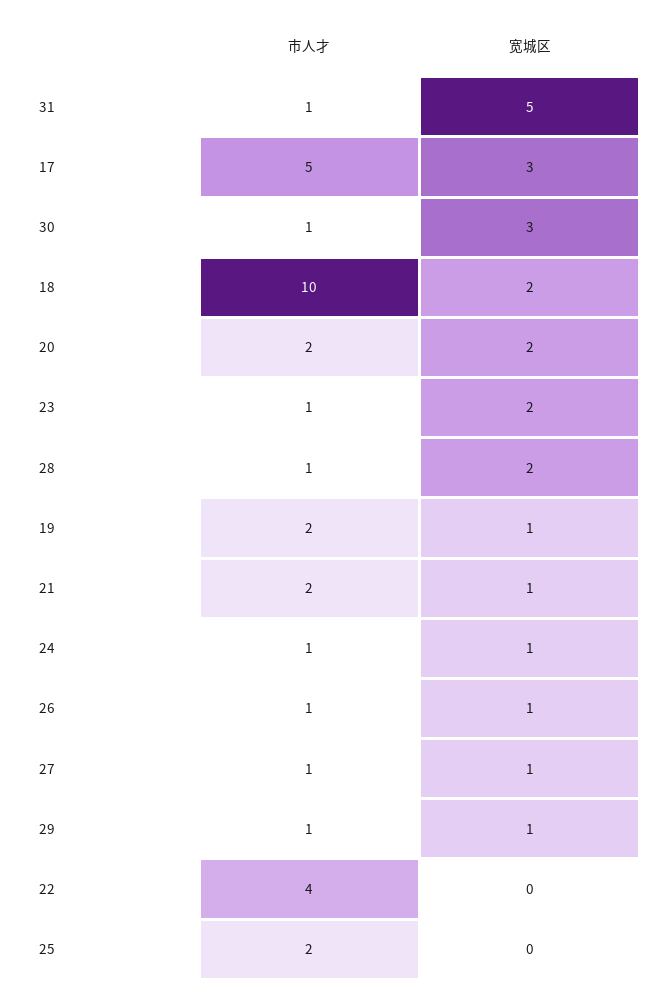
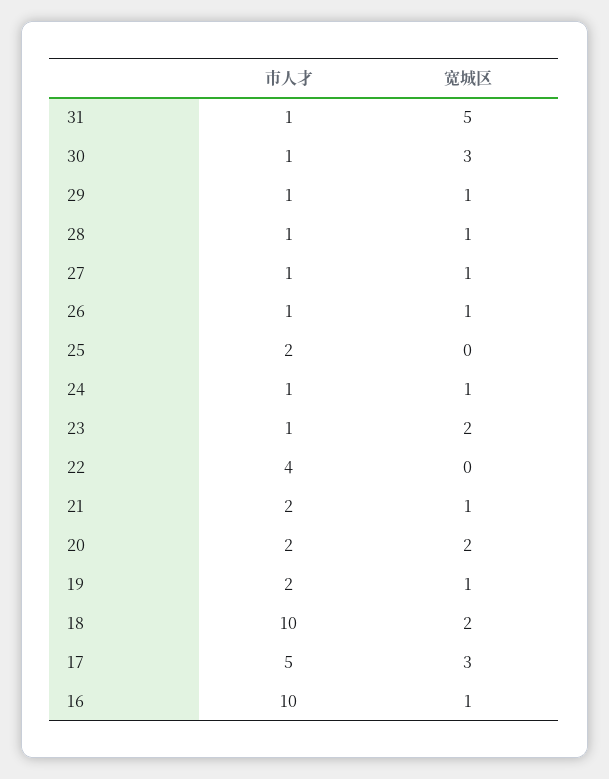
宽城区, 28: 2 -> 1
市人才, 16: none -> 10
宽城区, 16: none -> 1

